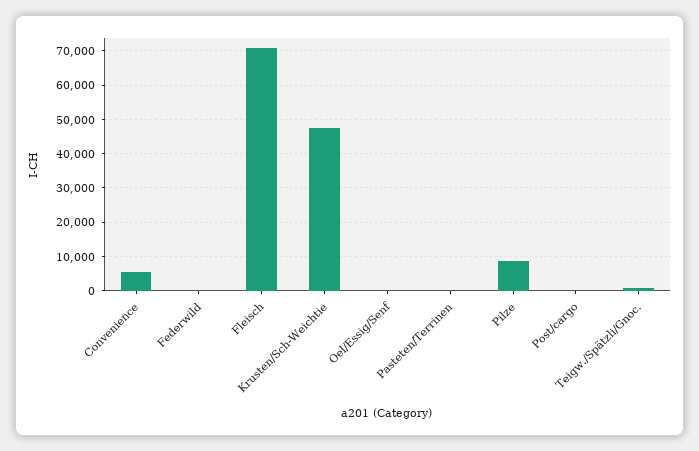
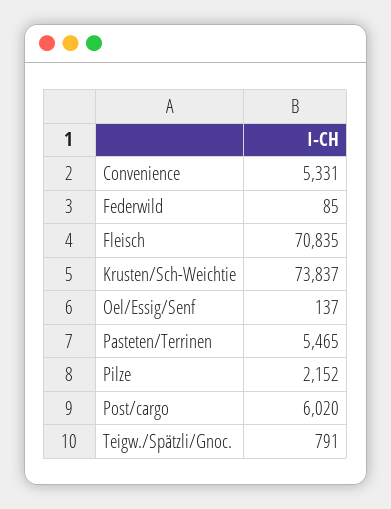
Krusten/Sch-Weichtie: 48000 -> 73837
Pasteten/Terrinen: 0 -> 5465
Pilze: 8000 -> 2152
Post/cargo: 0 -> 6020

